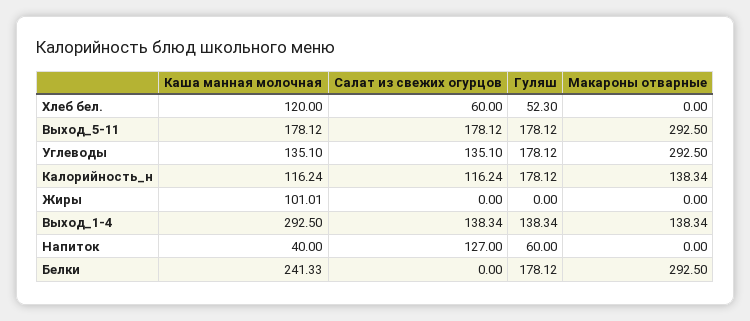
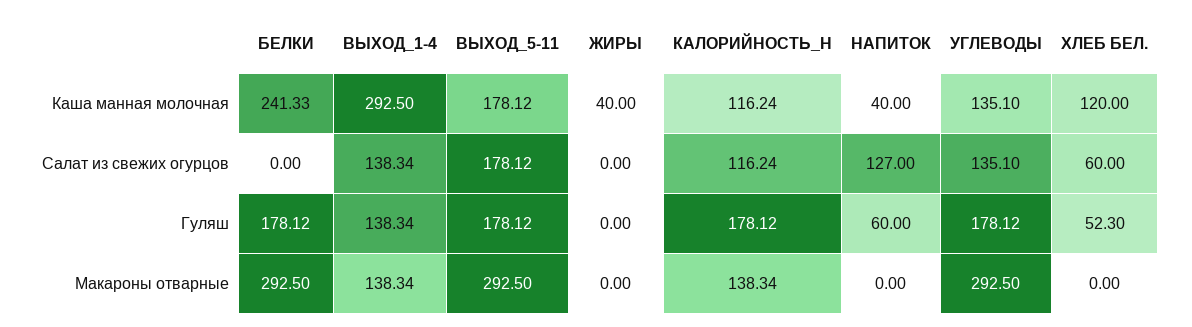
Каша манная молочная, Жиры: 101.01 -> 40

